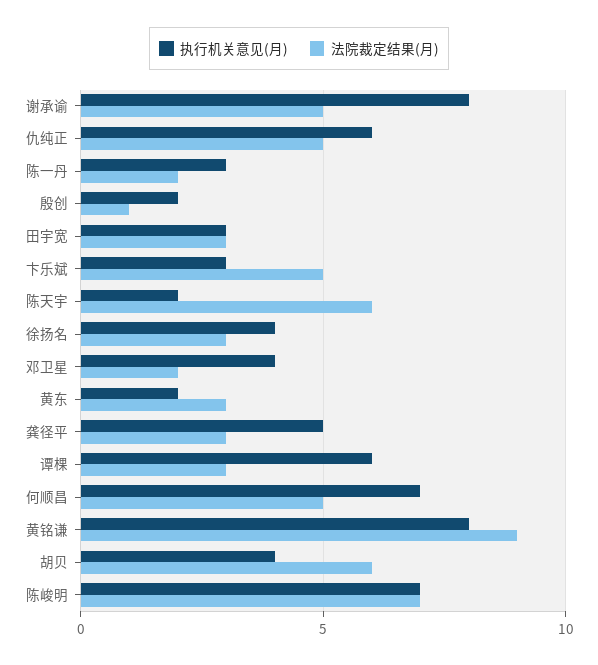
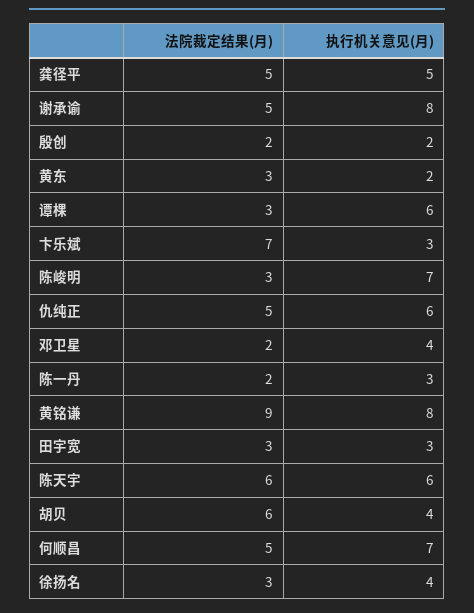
法院裁定结果(月), 殷创: 1 -> 2
法院裁定结果(月), 卞乐斌: 5 -> 7
执行机关意见(月), 陈天宇: 2 -> 6
法院裁定结果(月), 龚径平: 3 -> 5
法院裁定结果(月), 陈峻明: 7 -> 3

